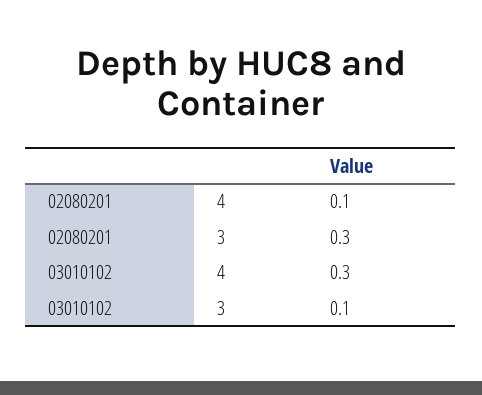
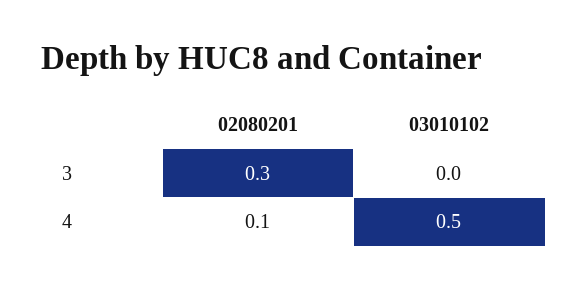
03010102, 4: 0.3 -> 0.5
03010102, 3: 0.1 -> 0

